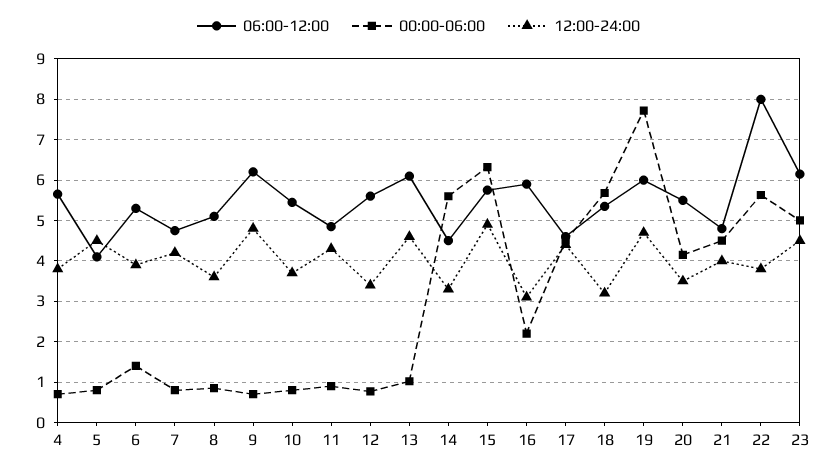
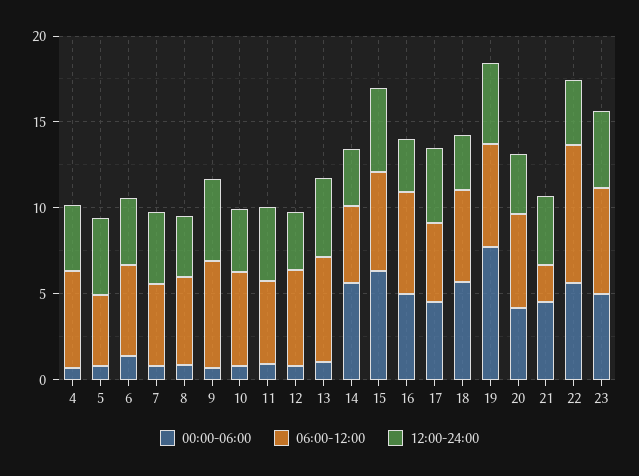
00:00-06:00, 16: 2.2 -> 5
06:00-12:00, 21: 4.8 -> 2

